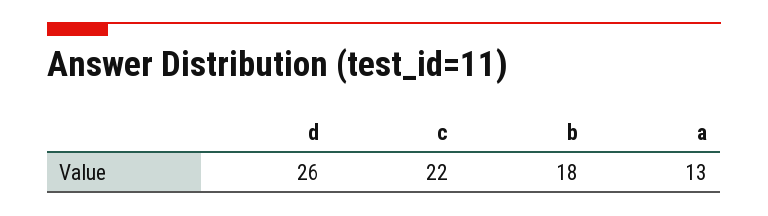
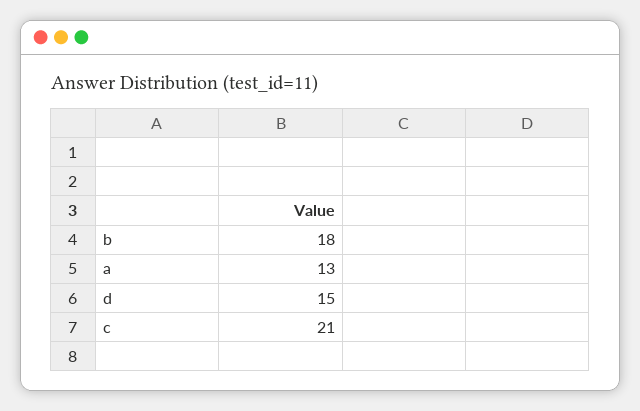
d: 26 -> 15
c: 22 -> 21

